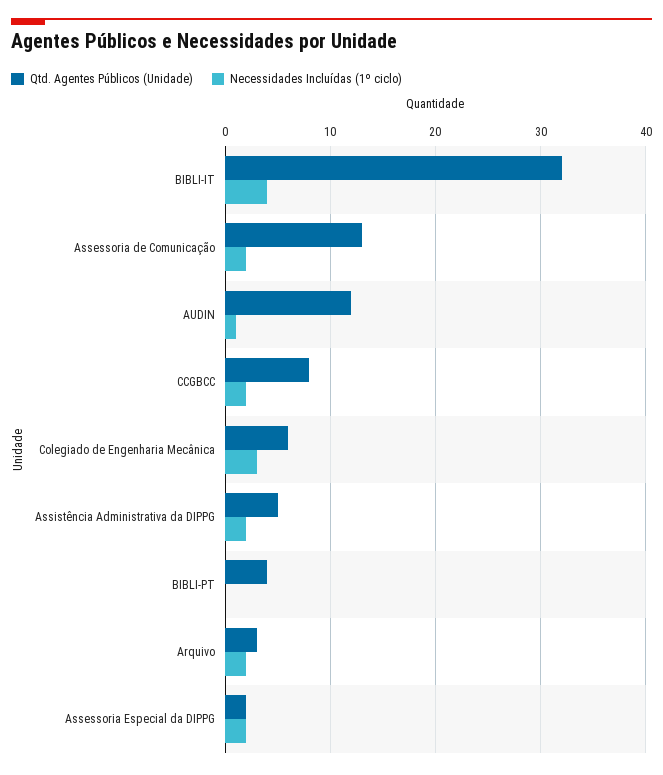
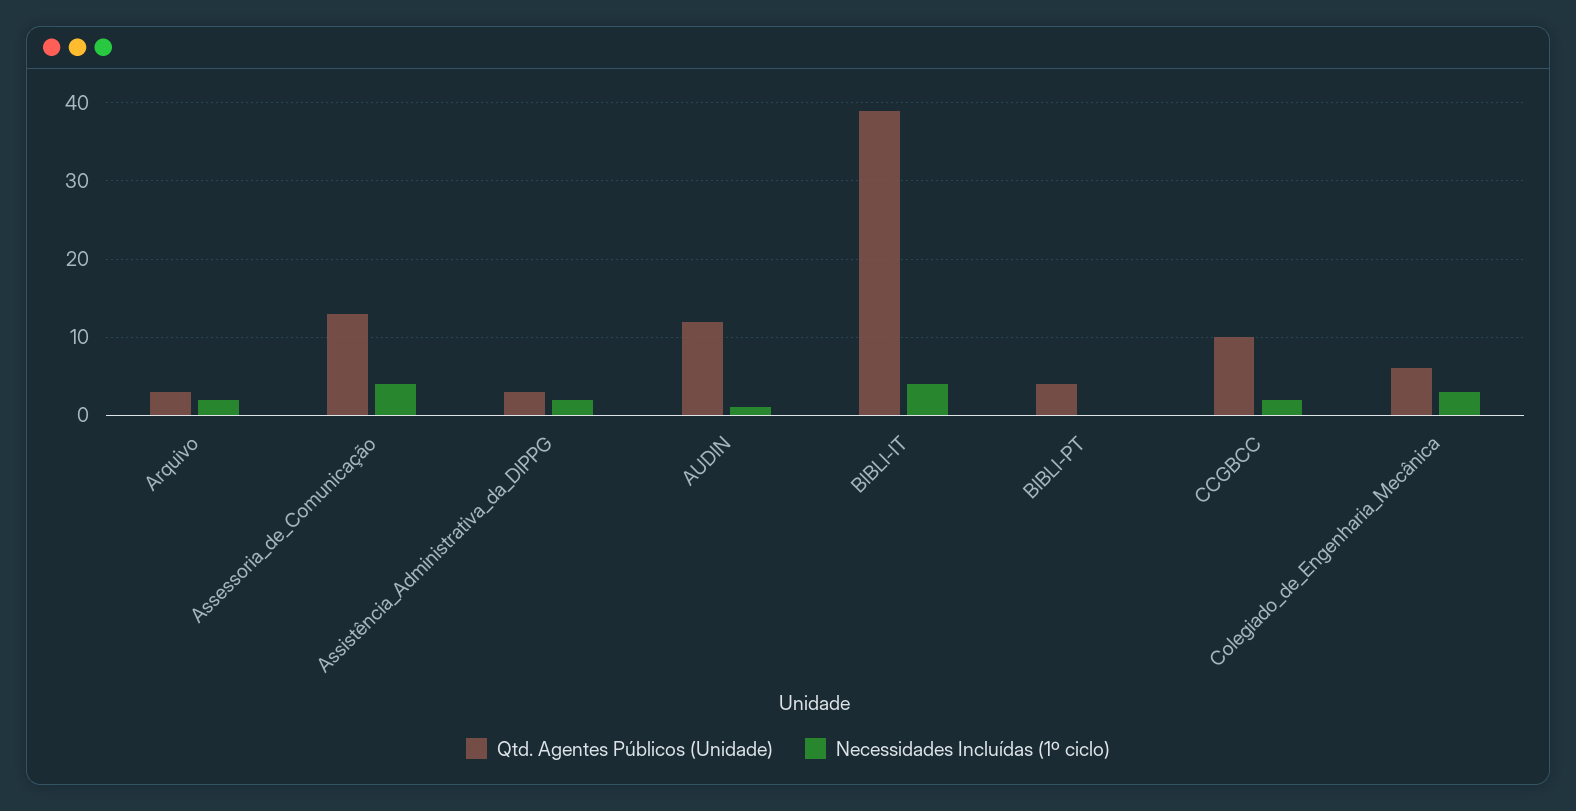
Qtd. Agentes Públicos (Unidade), BIBLI-IT: 32 -> 39
Necessidades Incluídas (1º ciclo), Assessoria de Comunicação: 2 -> 4
Qtd. Agentes Públicos (Unidade), CCGBCC: 8 -> 10
Qtd. Agentes Públicos (Unidade), Assistência Administrativa da DIPPG: 5 -> 3
Qtd. Agentes Públicos (Unidade), Assessoria Especial da DIPPG: 2 -> none
Necessidades Incluídas (1º ciclo), Assessoria Especial da DIPPG: 2 -> none

